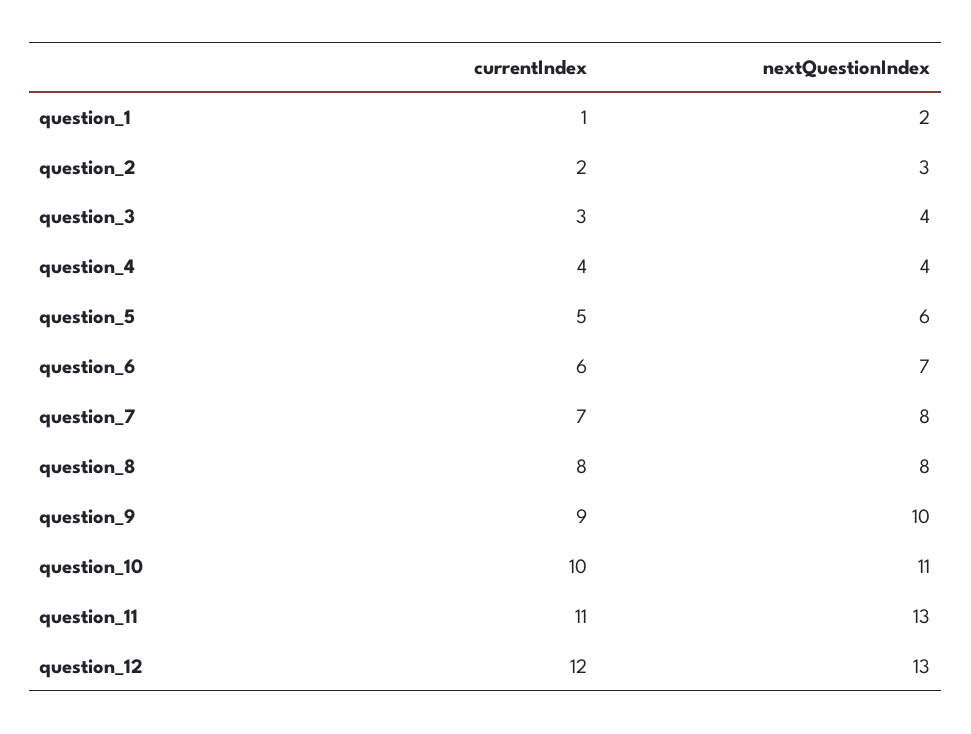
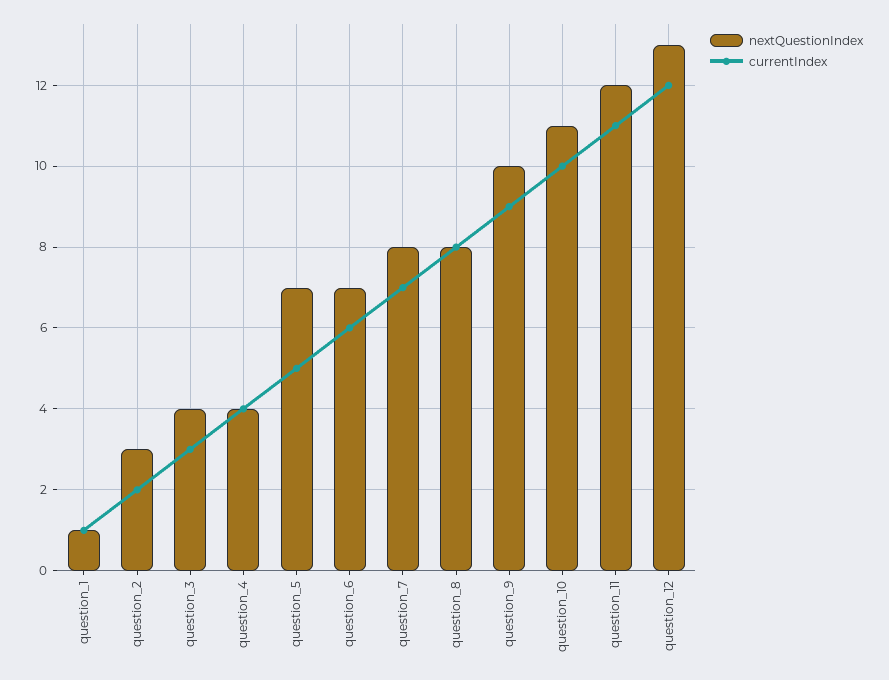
nextQuestionIndex, question_1: 2 -> 1
nextQuestionIndex, question_5: 6 -> 7
nextQuestionIndex, question_11: 13 -> 12

